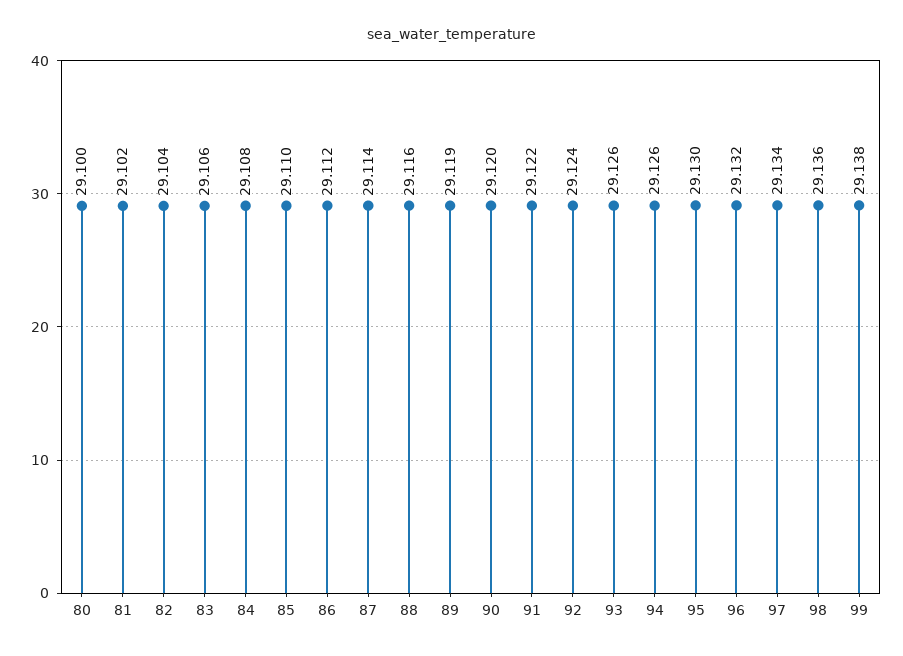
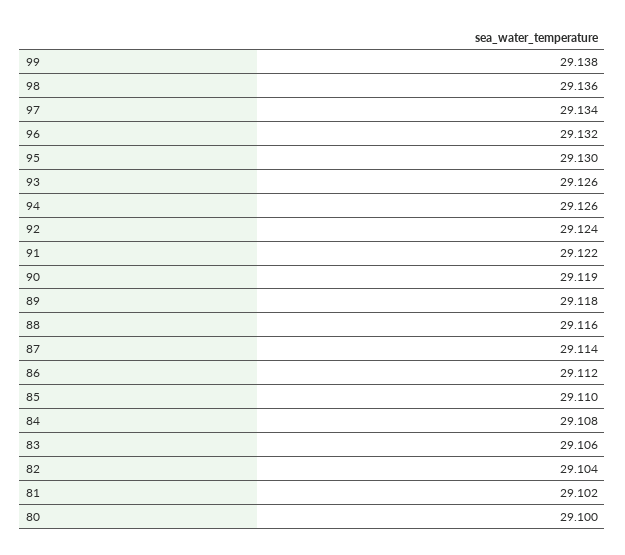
89: 29.119 -> 29.118
90: 29.12 -> 29.119

